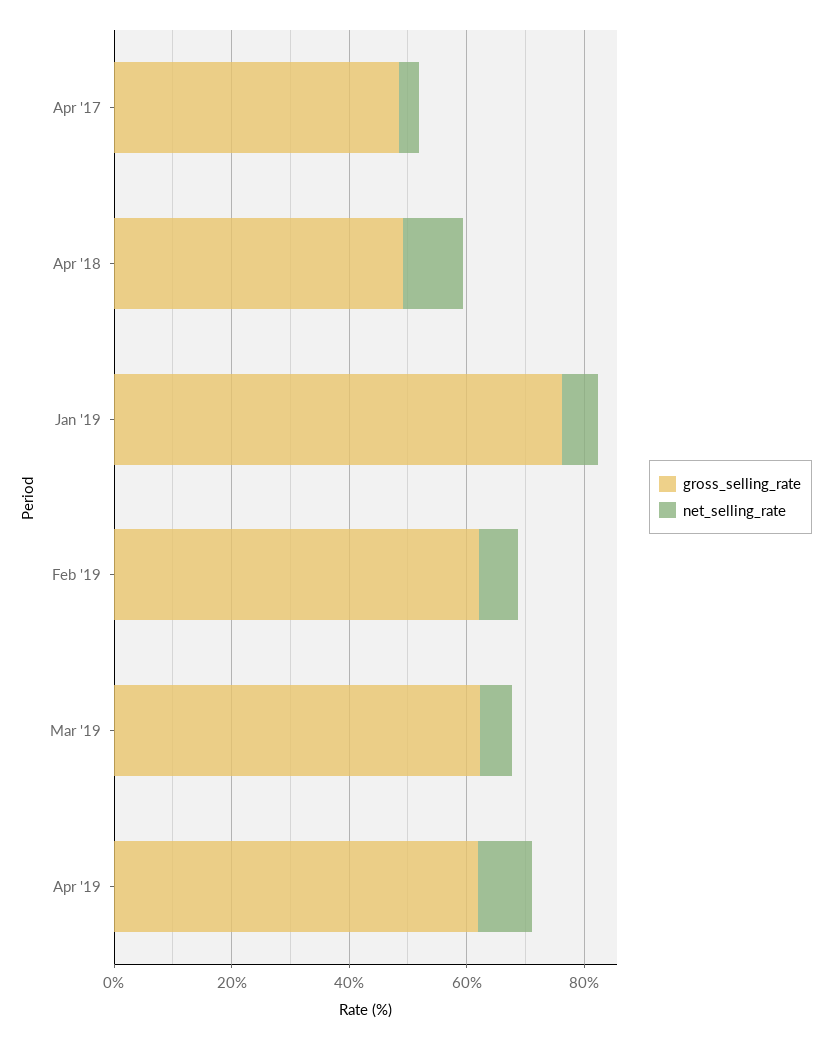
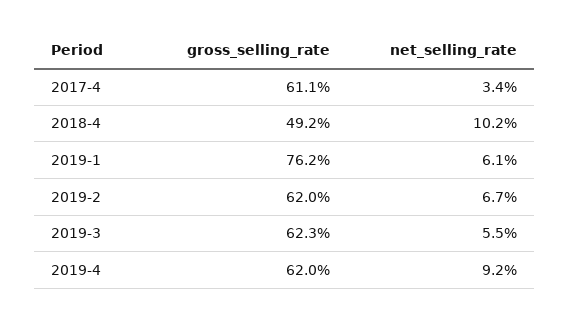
gross_selling_rate, Apr '17: 50 -> 61.1

